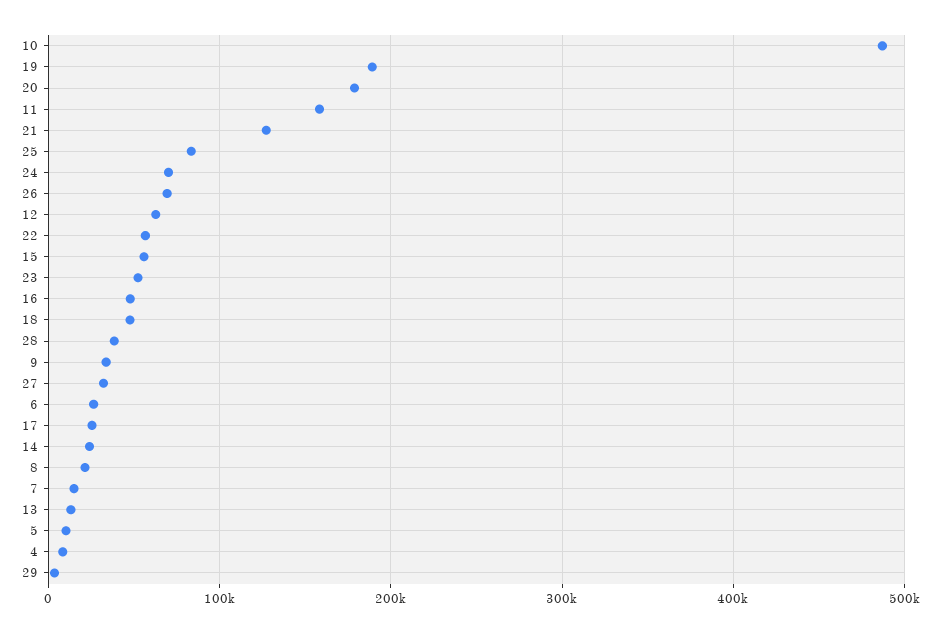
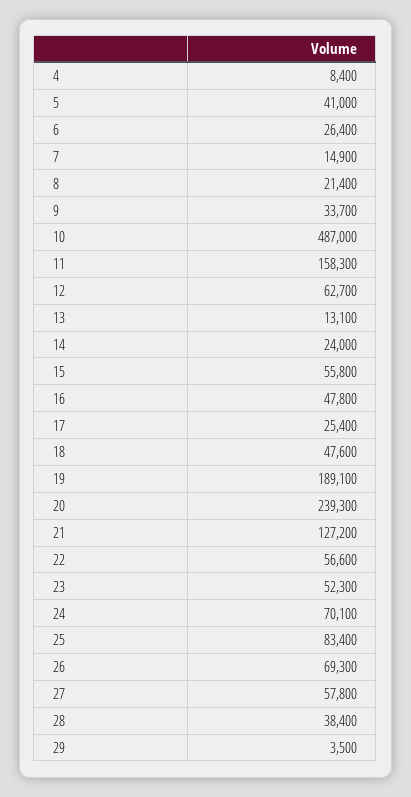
20: 180000 -> 239300
27: 30000 -> 57800
5: 10000 -> 41000

